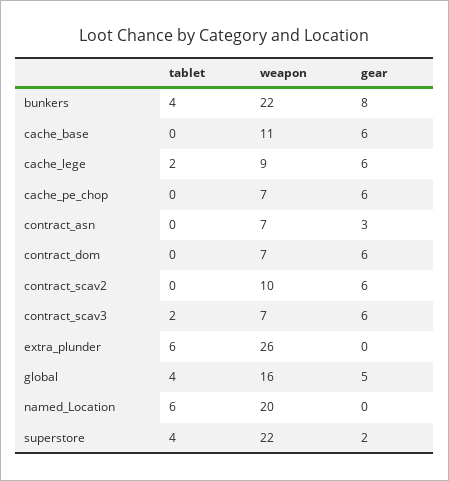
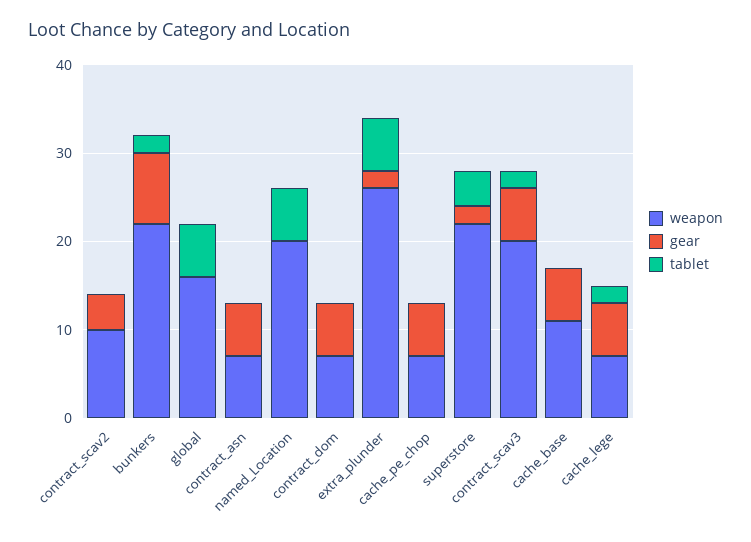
tablet, bunkers: 4 -> 2
weapon, cache_lege: 9 -> 7
gear, contract_asn: 3 -> 6
gear, contract_scav2: 6 -> 4
weapon, contract_scav3: 7 -> 20
gear, extra_plunder: 0 -> 2
tablet, global: 4 -> 6
gear, global: 5 -> 0

